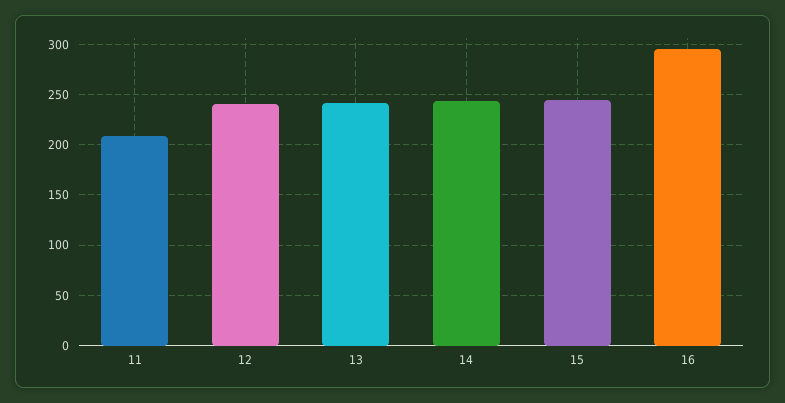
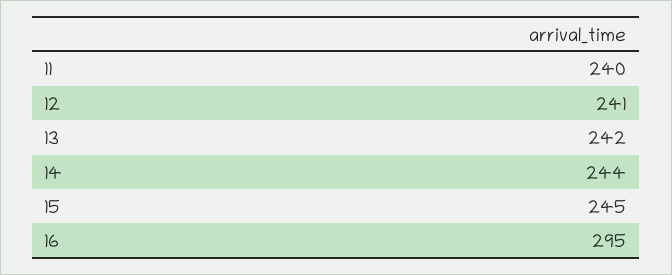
11: 210 -> 240

